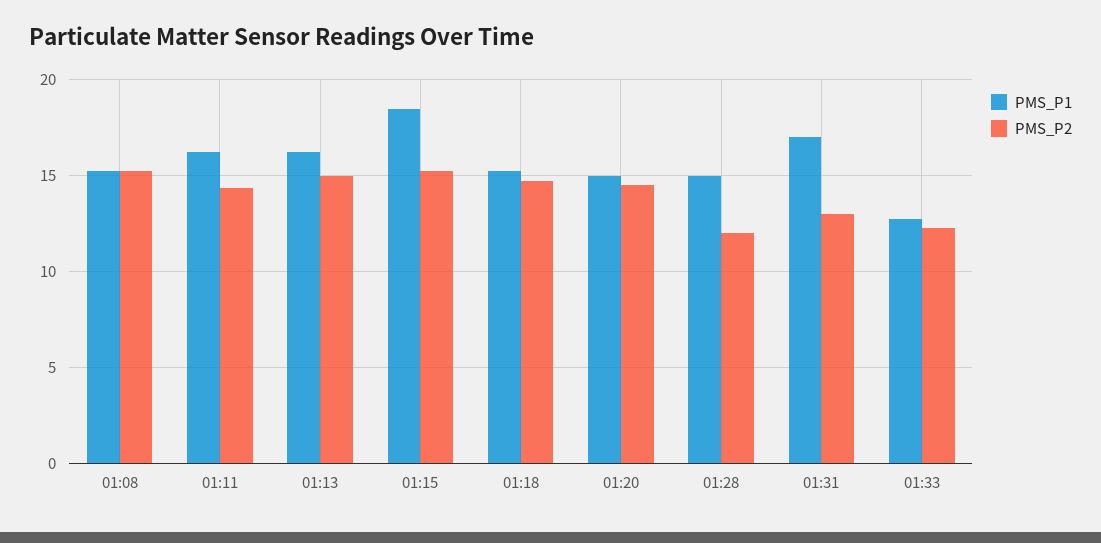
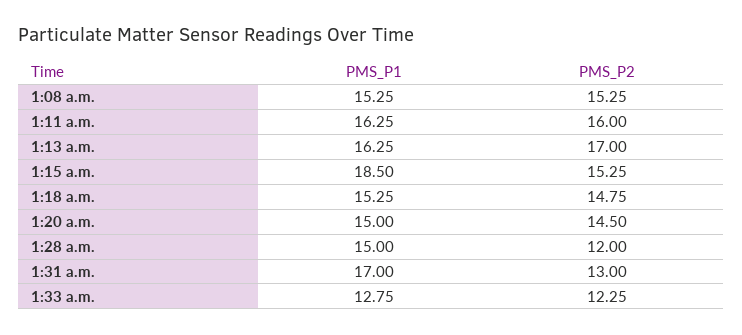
PMS_P2, 01:11: 14.5 -> 16
PMS_P2, 01:13: 15 -> 17

